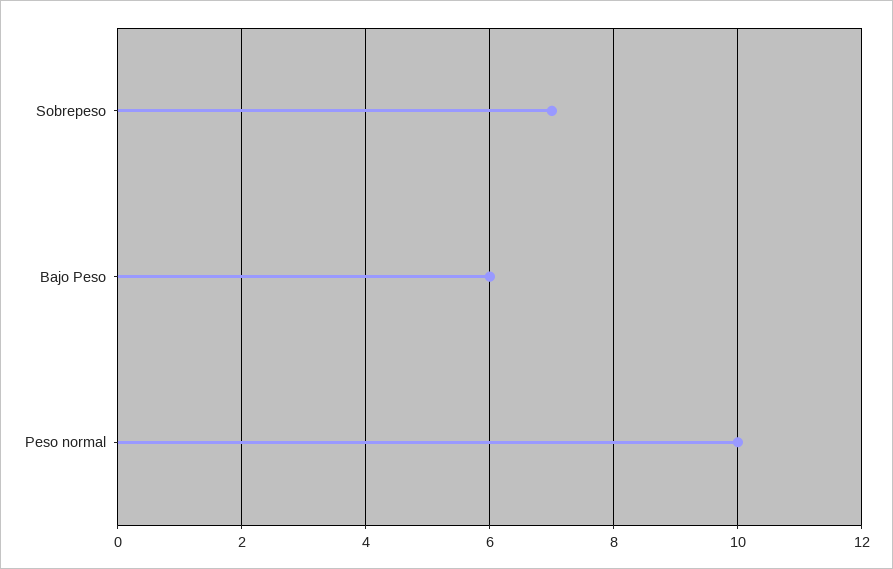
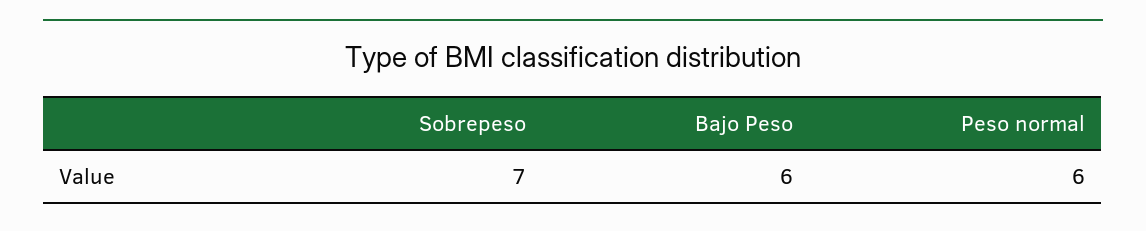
Peso normal: 10 -> 6

